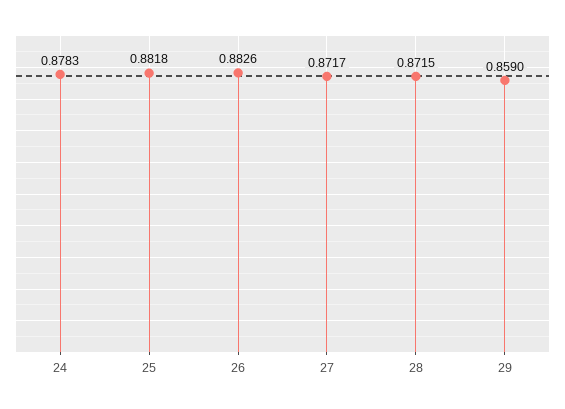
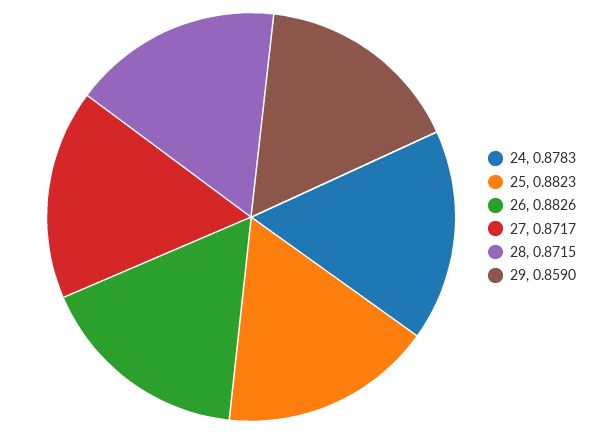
25: 0.8818 -> 0.8823

